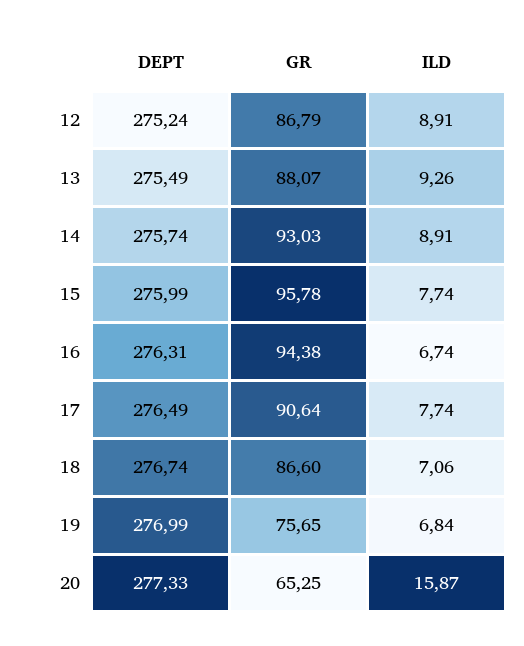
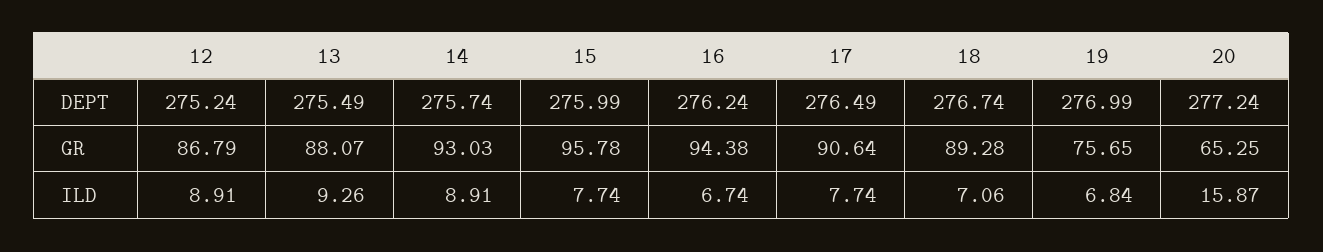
DEPT, 16: 276.31 -> 276.24
GR, 18: 86.6 -> 89.28
DEPT, 20: 277.33 -> 277.24

